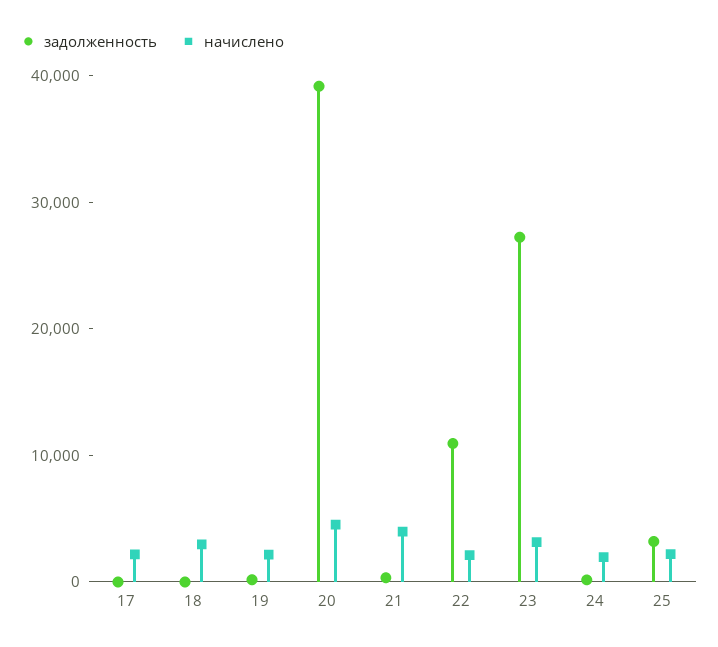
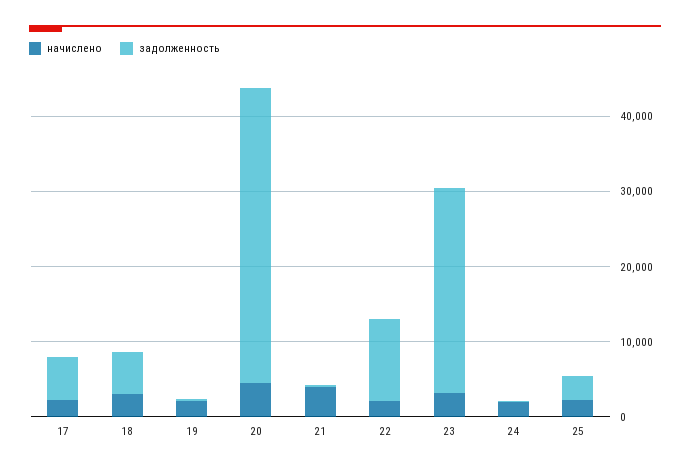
задолженность, 17: 0 -> 6000
задолженность, 18: 0 -> 6000

